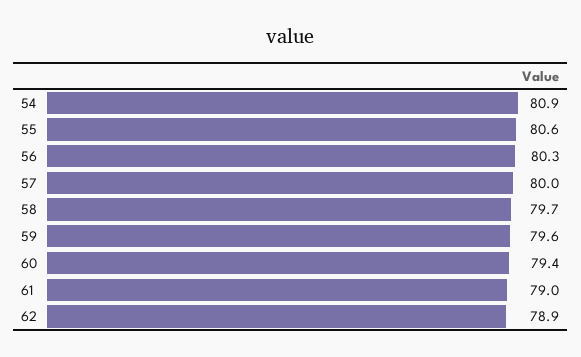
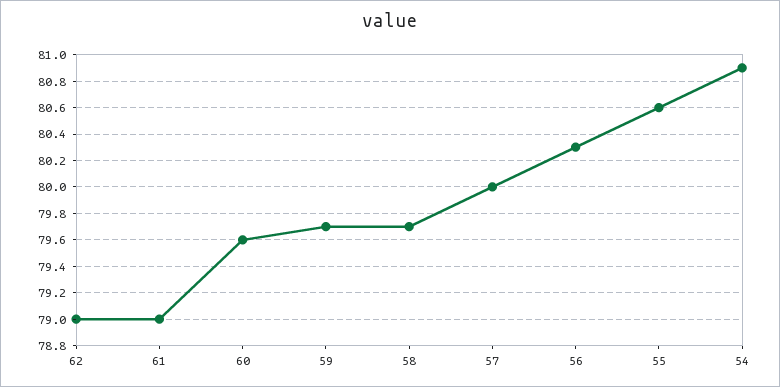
59: 79.6 -> 79.7
60: 79.4 -> 79.6
62: 78.9 -> 79

